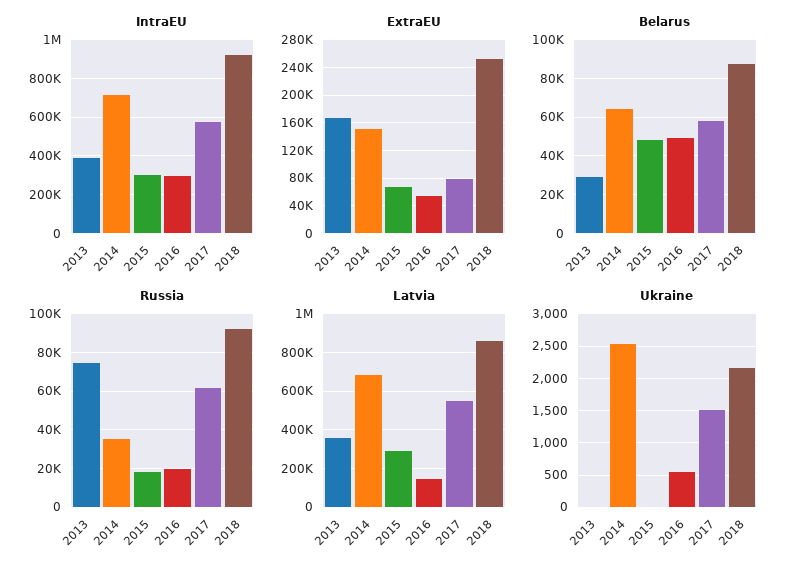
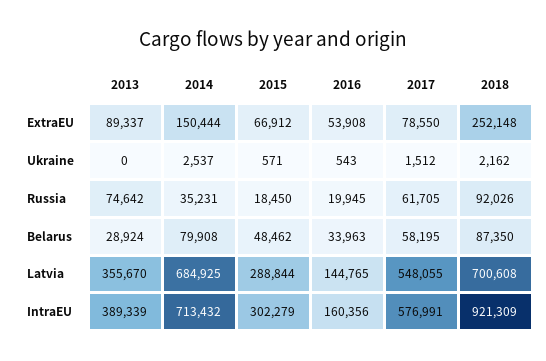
IntraEU, 2016: 300000 -> 160356
ExtraEU, 2013: 170000 -> 89337
Belarus, 2014: 65000 -> 79908
Belarus, 2016: 50000 -> 33963
Latvia, 2018: 850000 -> 700608
Ukraine, 2015: 0 -> 571

